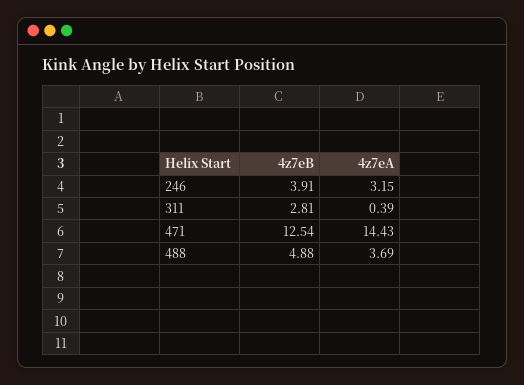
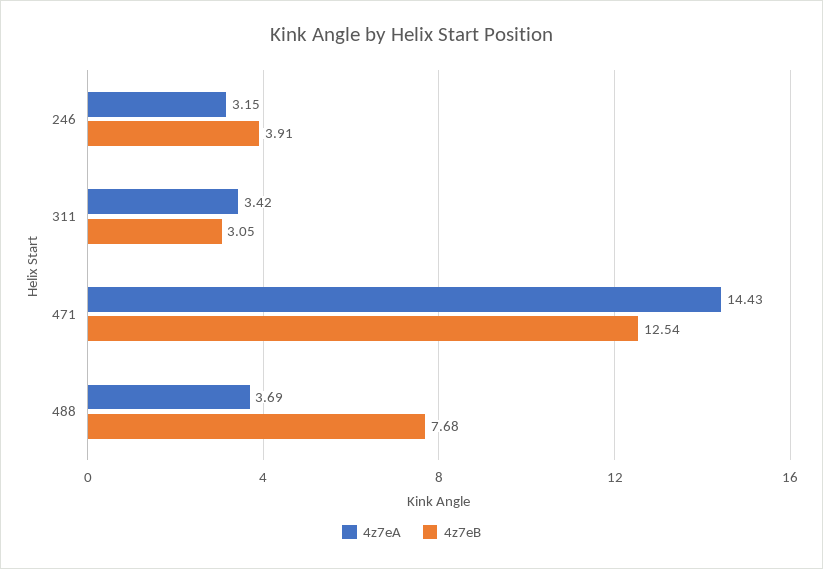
4z7eB, 311: 2.81 -> 3.05
4z7eA, 311: 0.39 -> 3.42
4z7eB, 488: 4.88 -> 7.68

